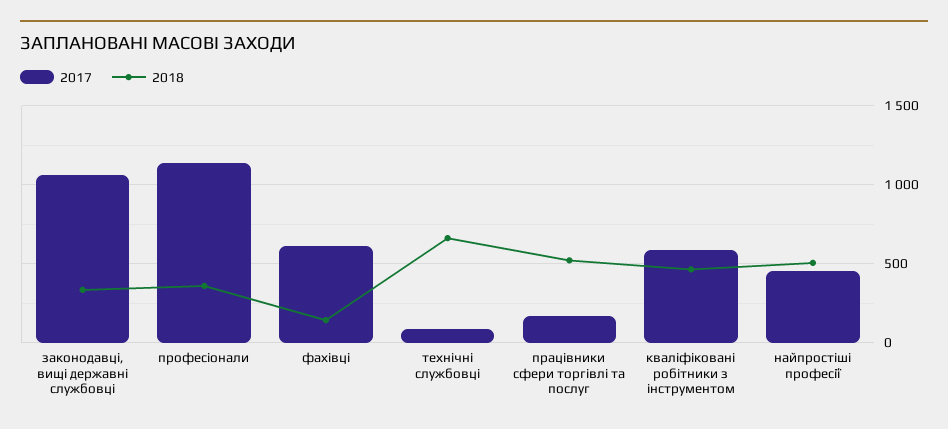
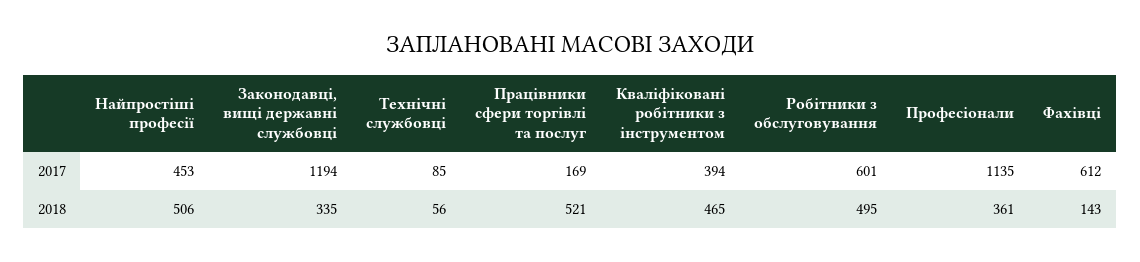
2017, законодавці, вищі державні службовці: 1050 -> 1194
2018, технічні службовці: 650 -> 56
2017, кваліфіковані робітники з інструментом: 600 -> 394
2017, Робітники з обслуговування: none -> 601
2018, Робітники з обслуговування: none -> 495

